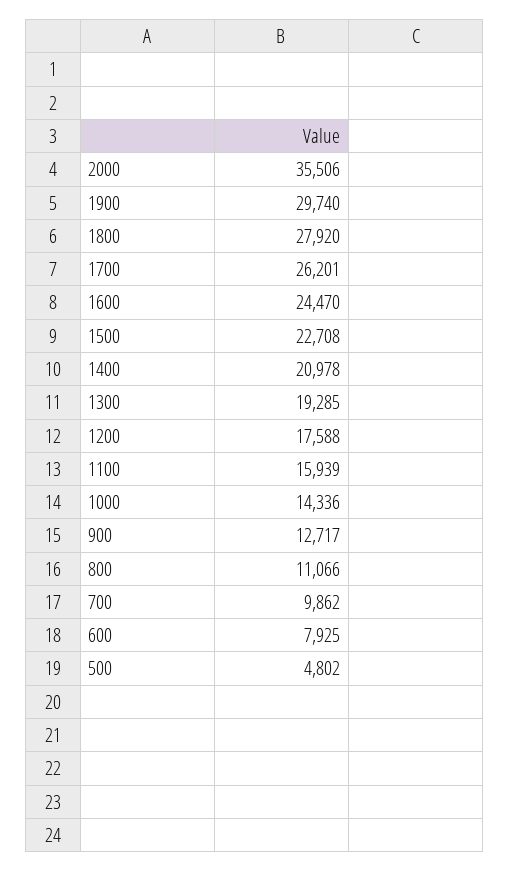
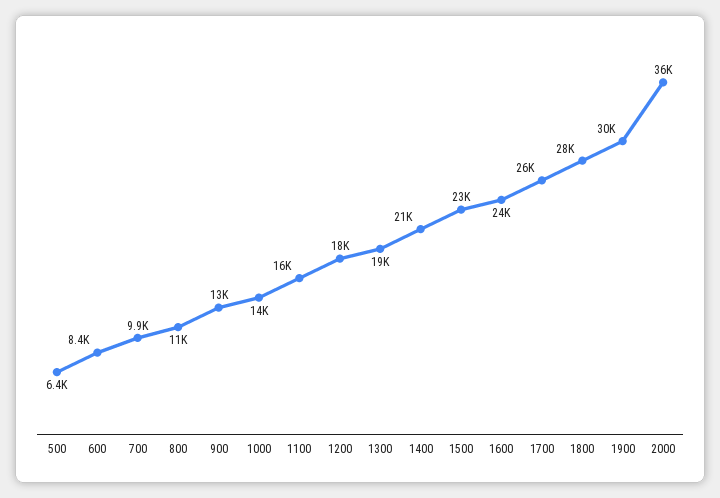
600: 7925 -> 8400
500: 4802 -> 6400

